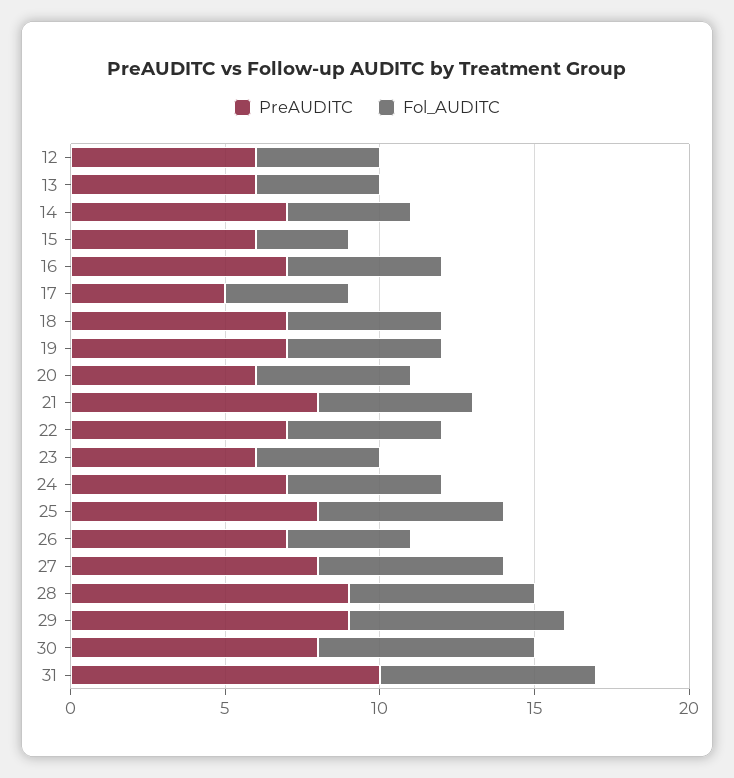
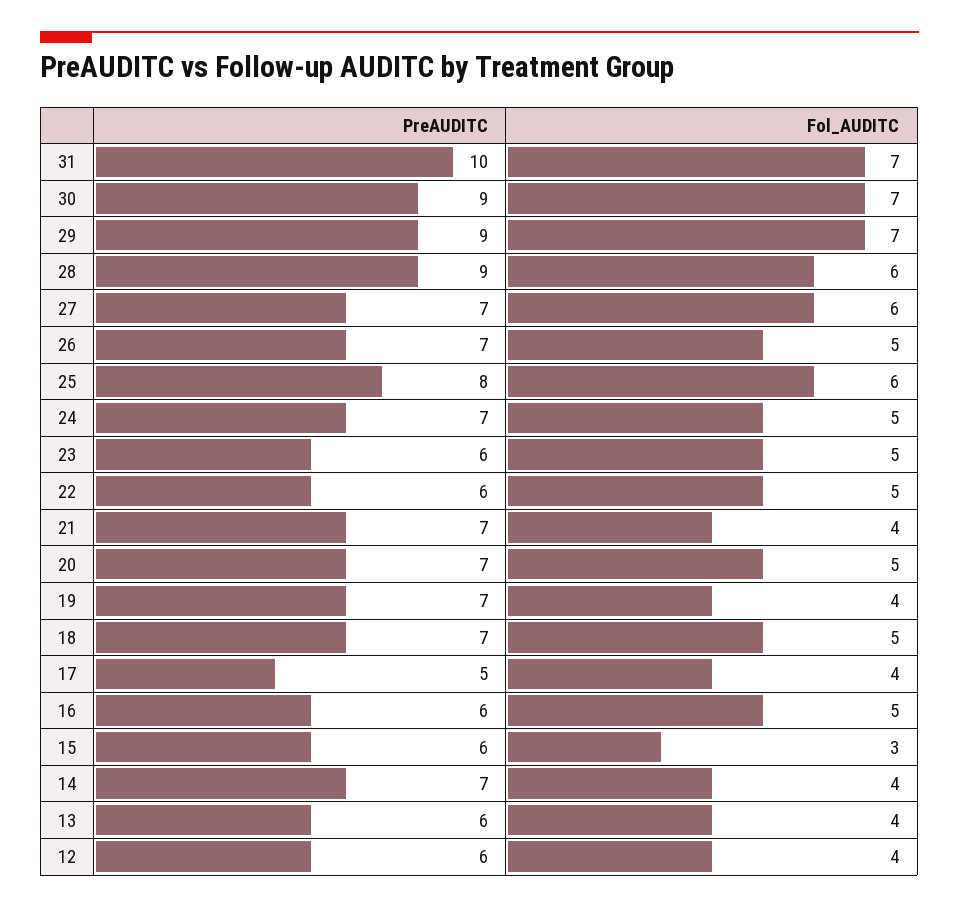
PreAUDITC, 16: 7 -> 6
Fol_AUDITC, 19: 5 -> 4
PreAUDITC, 20: 6 -> 7
PreAUDITC, 21: 8 -> 7
Fol_AUDITC, 21: 5 -> 4
PreAUDITC, 22: 7 -> 6
Fol_AUDITC, 23: 4 -> 5
Fol_AUDITC, 26: 4 -> 5
PreAUDITC, 27: 8 -> 7
PreAUDITC, 30: 8 -> 9

